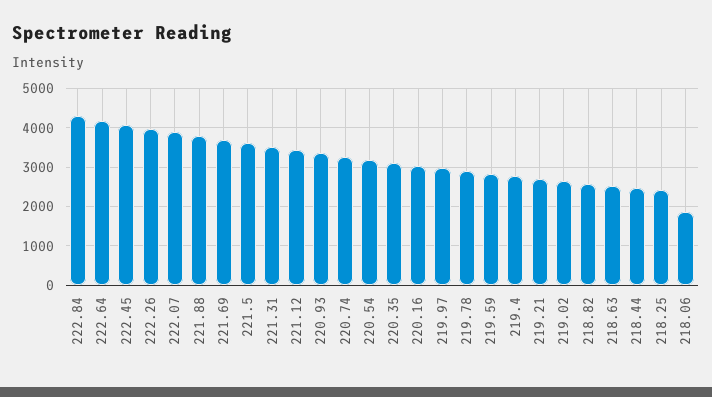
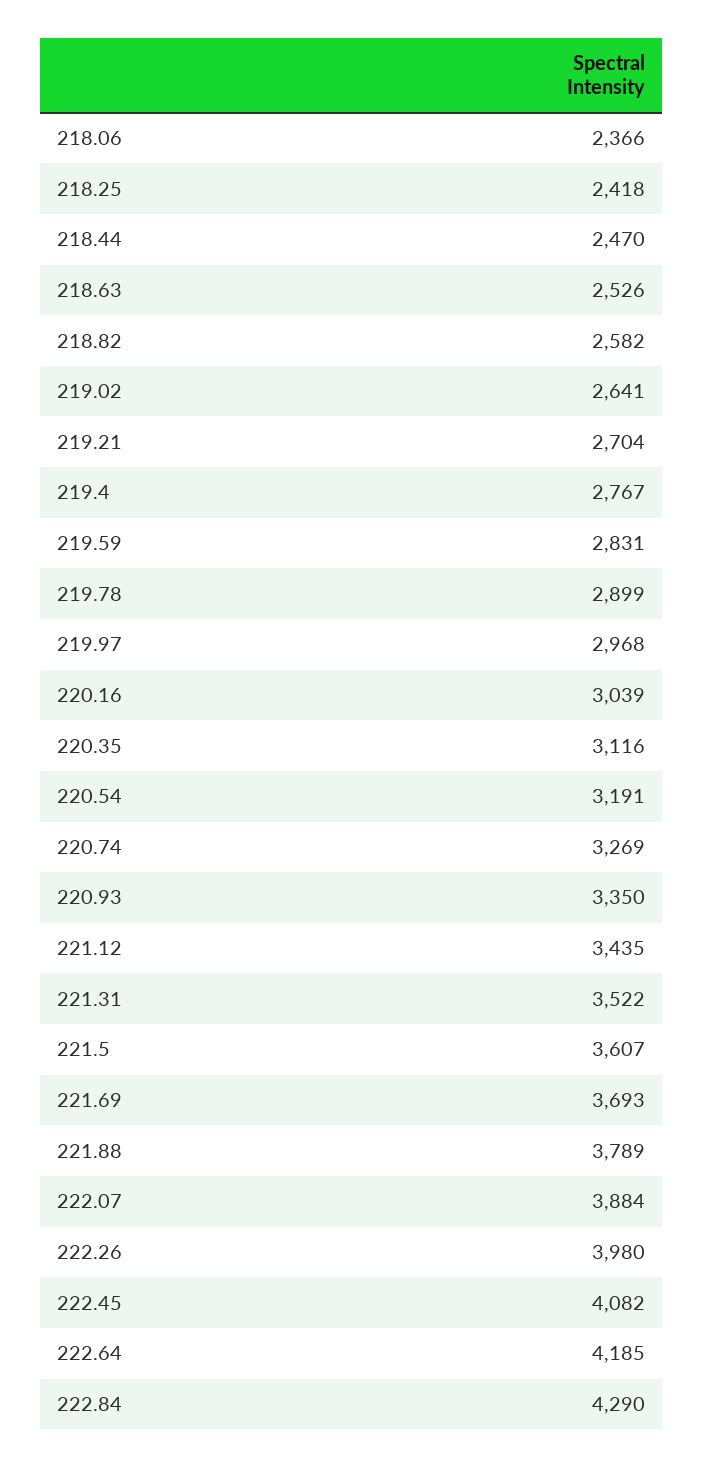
218.06: 1800 -> 2366

